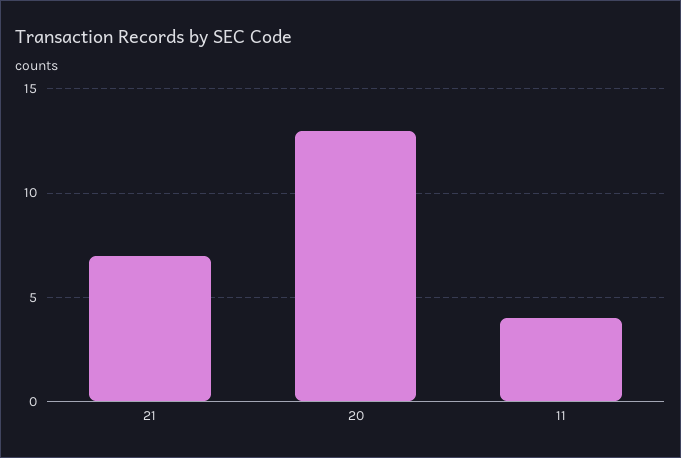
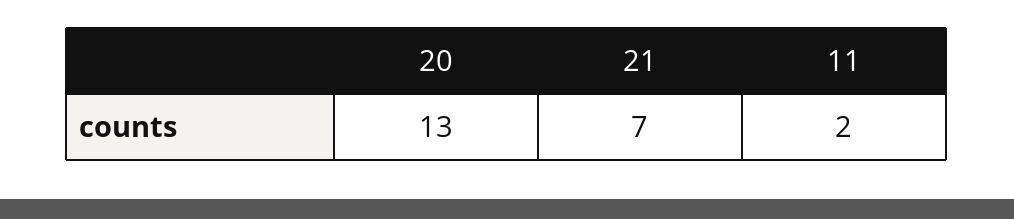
11: 4 -> 2

